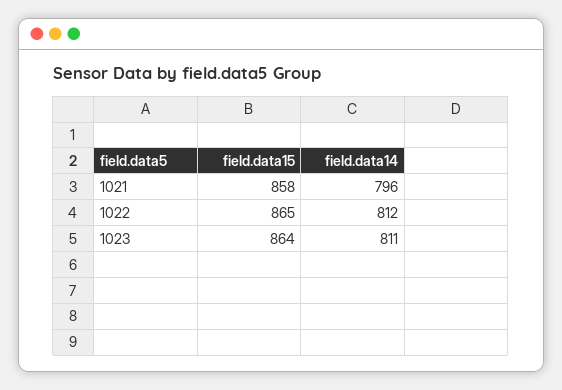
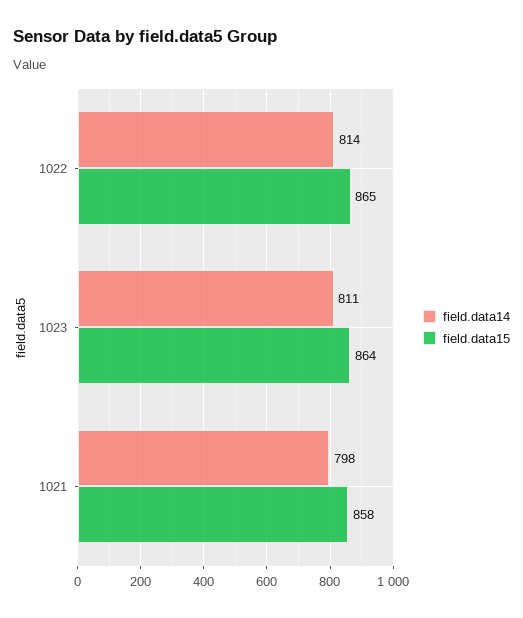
field.data14, 1021: 796 -> 798
field.data14, 1022: 812 -> 814

